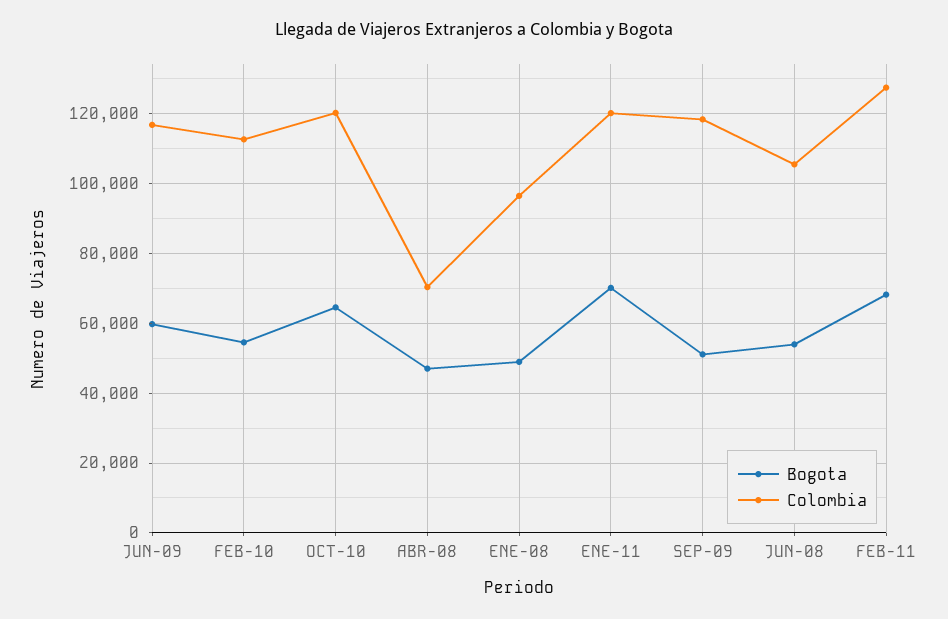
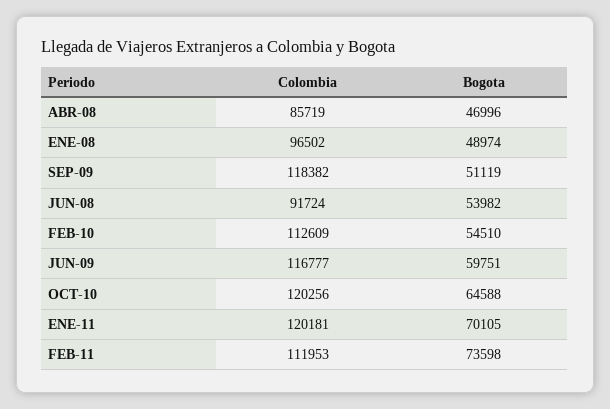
Colombia, ABR-08: 70000 -> 85719
Colombia, JUN-08: 106000 -> 91724
Bogota, FEB-11: 68000 -> 73598
Colombia, FEB-11: 128000 -> 111953

